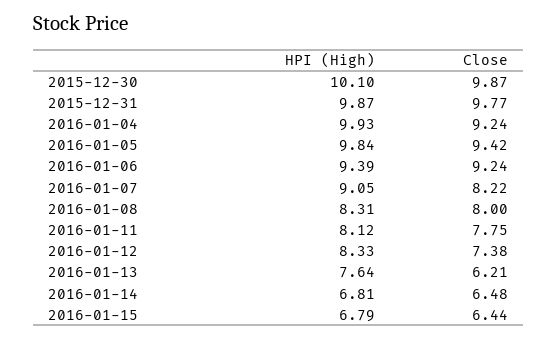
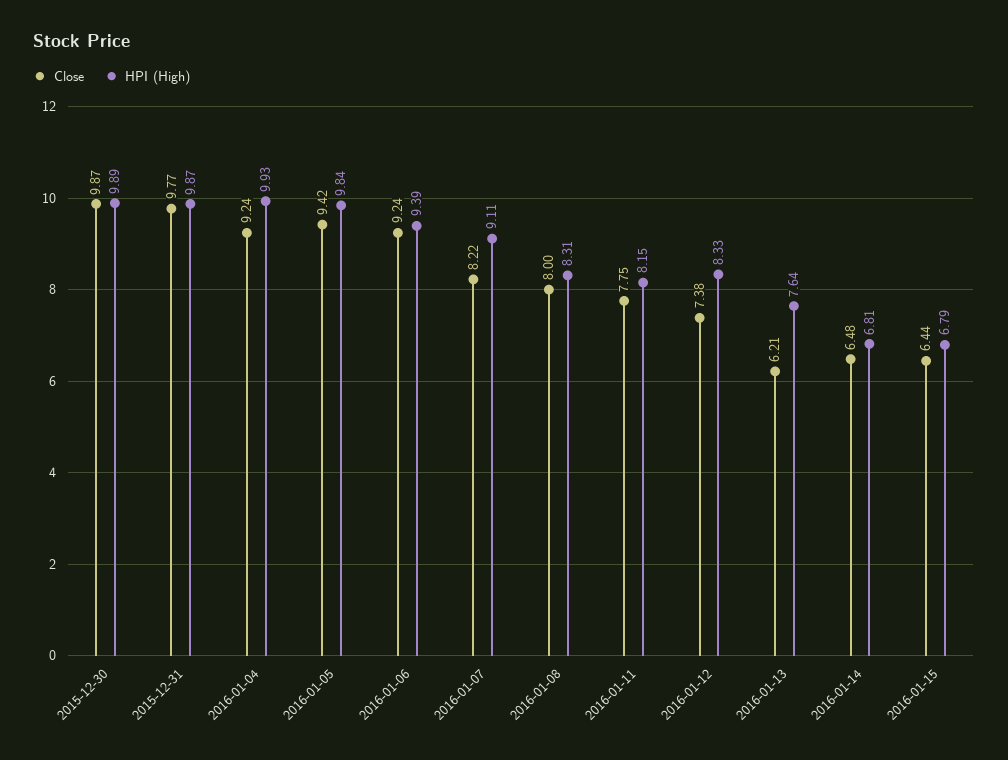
HPI (High), 2015-12-30: 10.1 -> 9.89
HPI (High), 2016-01-07: 9.05 -> 9.11
HPI (High), 2016-01-11: 8.12 -> 8.15

